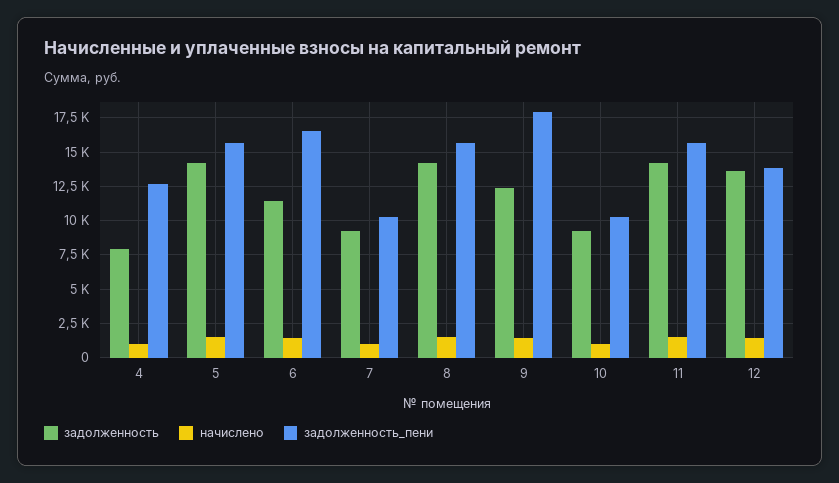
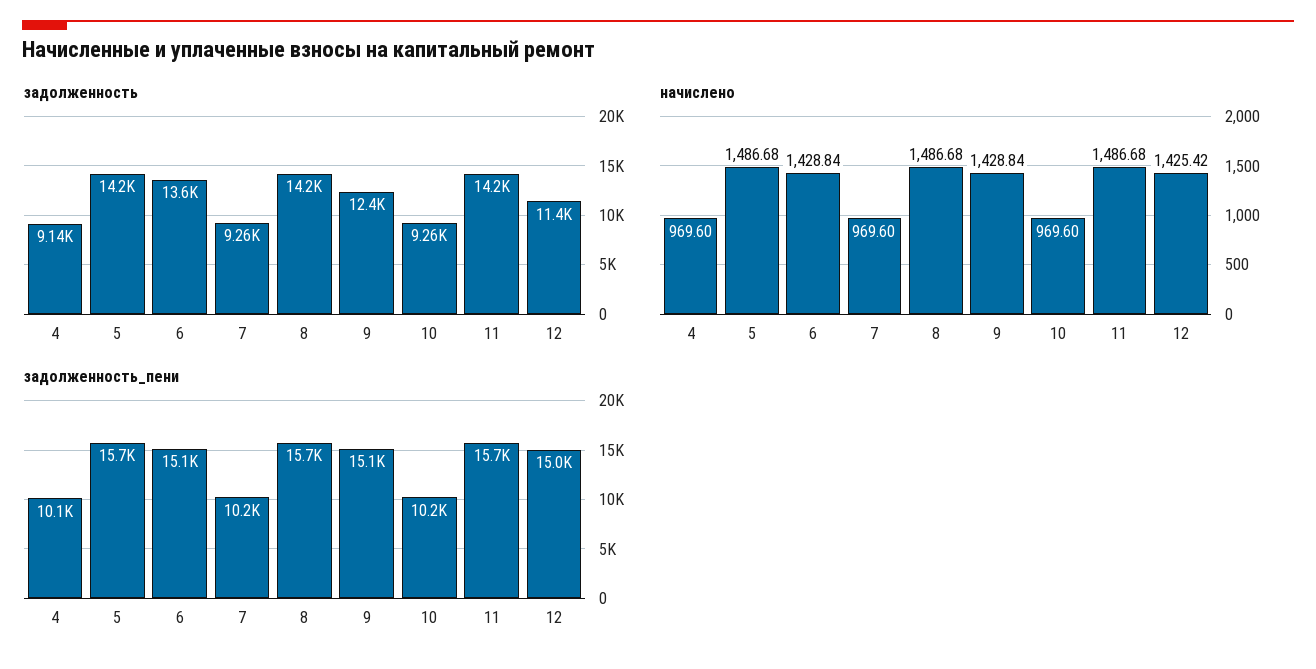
задолженность, 4: 8000 -> 9140
задолженность_пени, 4: 12500 -> 10100
задолженность, 6: 11500 -> 13600
задолженность_пени, 6: 16500 -> 15100
задолженность_пени, 9: 18000 -> 15100
задолженность, 12: 13500 -> 11400
задолженность_пени, 12: 14000 -> 15000

